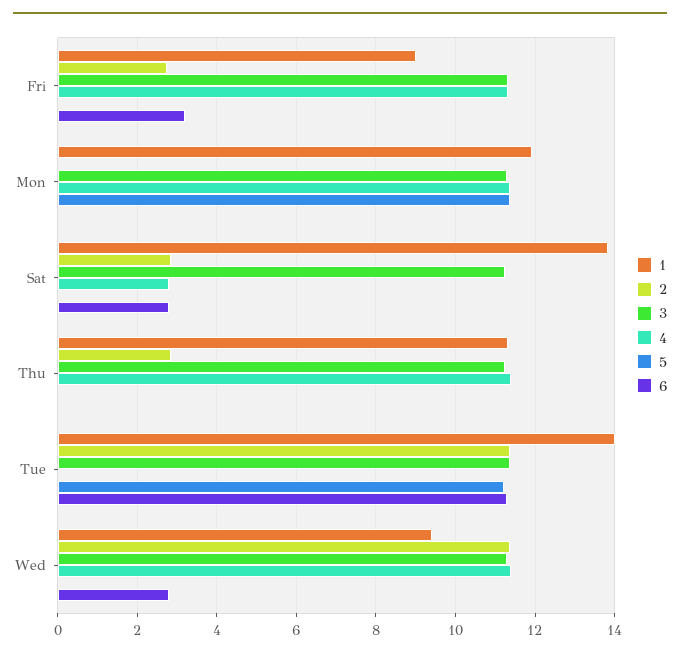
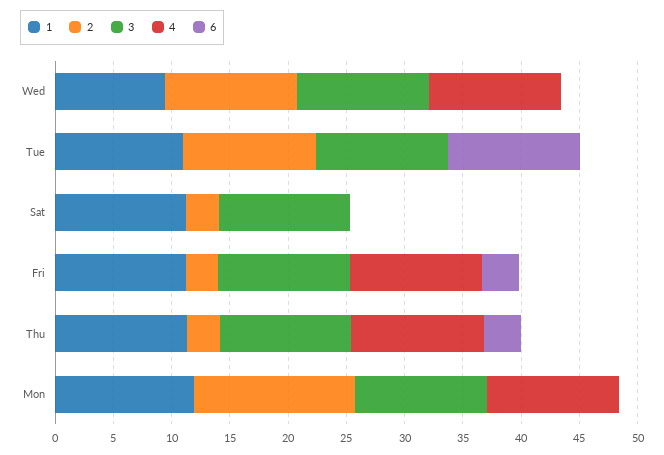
1, Fri: 9 -> 11
5, Fri: 0 -> none
2, Mon: 0 -> 14
5, Mon: 11.4 -> none
1, Sat: 13.8 -> 11
4, Sat: 2.8 -> 0
5, Sat: 0 -> none
6, Sat: 2.8 -> 0
5, Thu: 0 -> none
6, Thu: 0 -> 3
1, Tue: 14 -> 11
5, Tue: 11.2 -> none
5, Wed: 0 -> none
6, Wed: 2.8 -> 0

